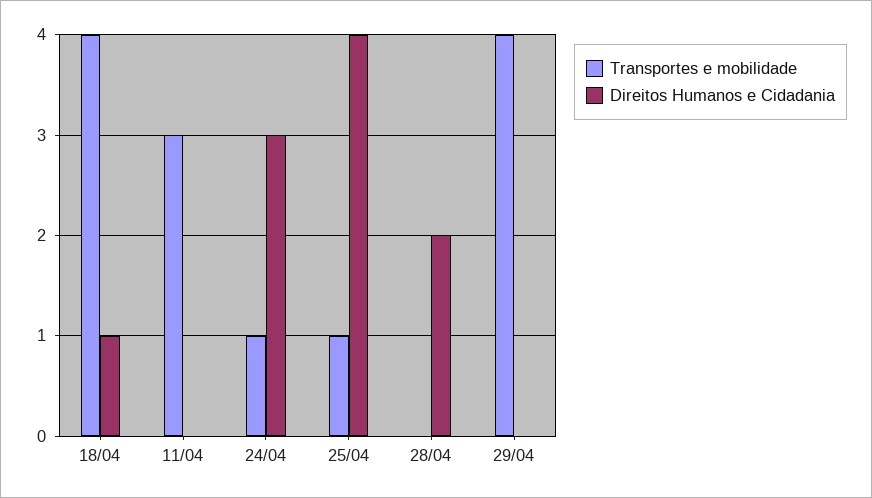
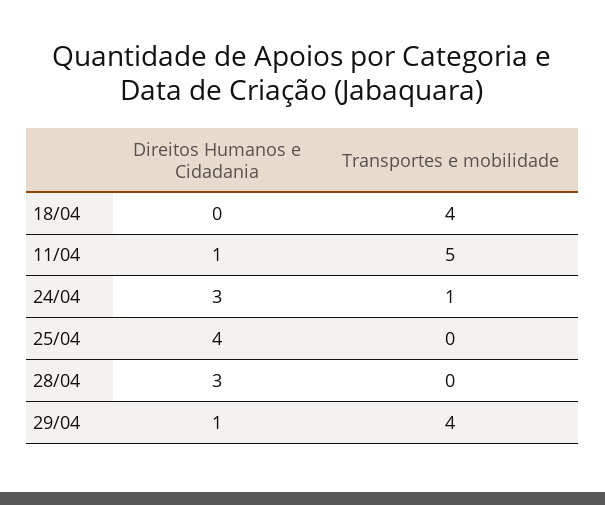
Direitos Humanos e Cidadania, 18/04: 1 -> 0
Transportes e mobilidade, 11/04: 3 -> 5
Direitos Humanos e Cidadania, 11/04: 0 -> 1
Transportes e mobilidade, 25/04: 1 -> 0
Direitos Humanos e Cidadania, 28/04: 2 -> 3
Direitos Humanos e Cidadania, 29/04: 0 -> 1

